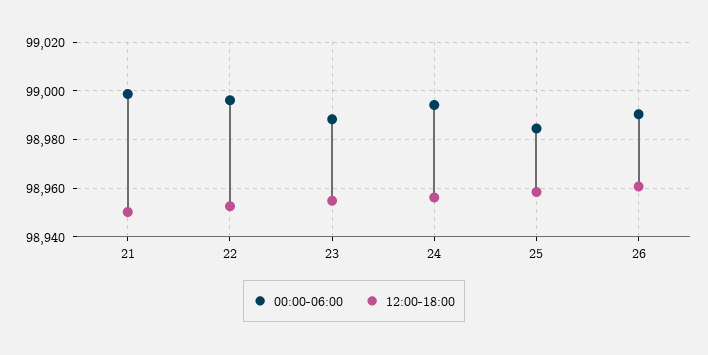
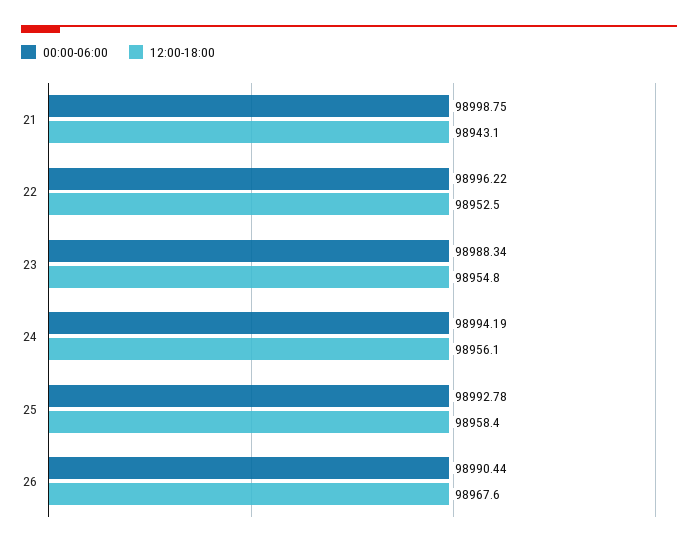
12:00-18:00, 21: 98950 -> 98943.1
00:00-06:00, 25: 98985 -> 98992.78
12:00-18:00, 26: 98960 -> 98967.6

